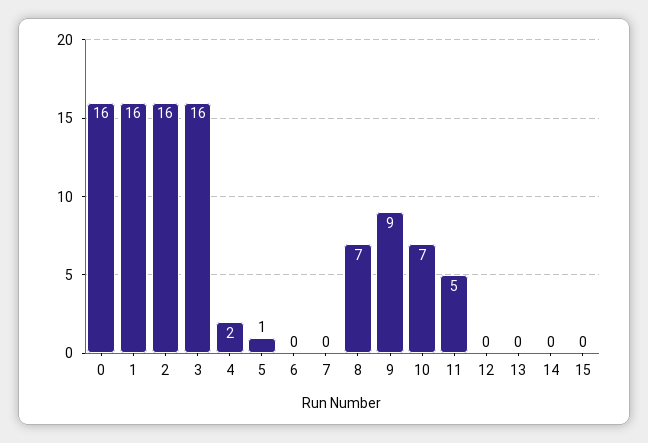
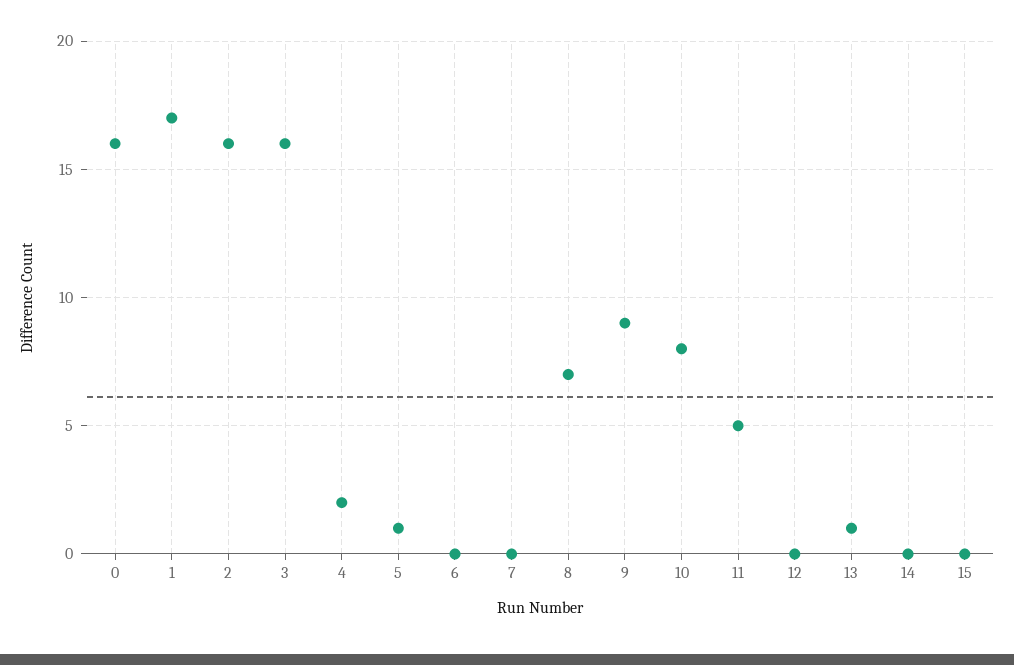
1: 16 -> 17
10: 7 -> 8
13: 0 -> 1

